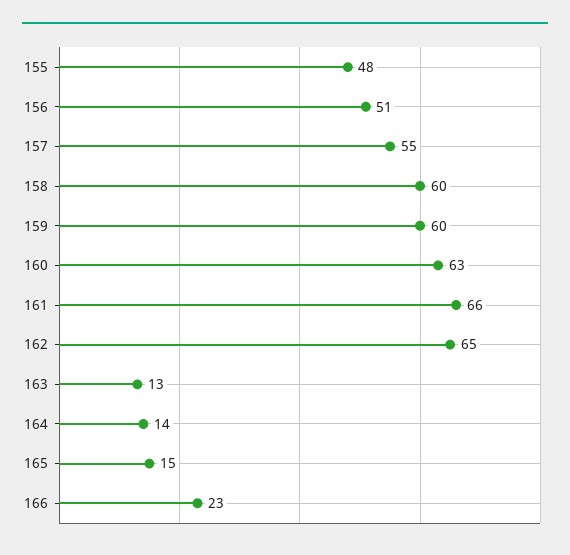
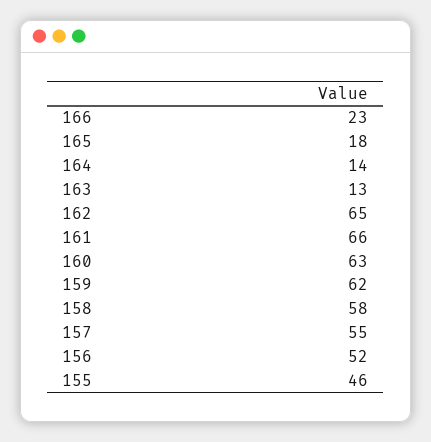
155: 48 -> 46
156: 51 -> 52
158: 60 -> 58
159: 60 -> 62
165: 15 -> 18

